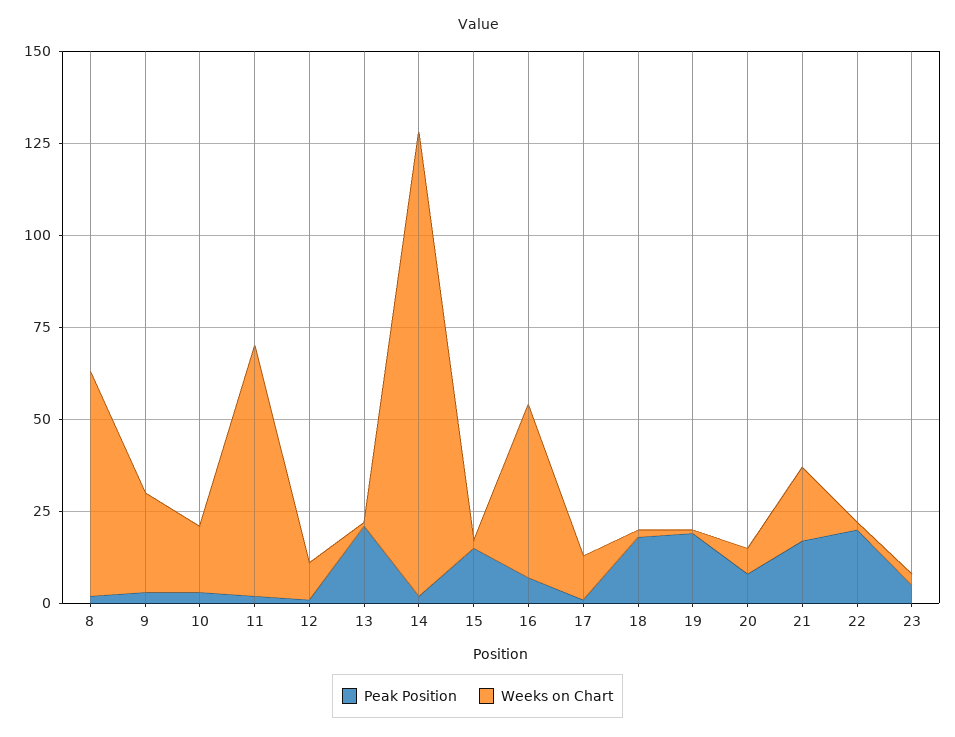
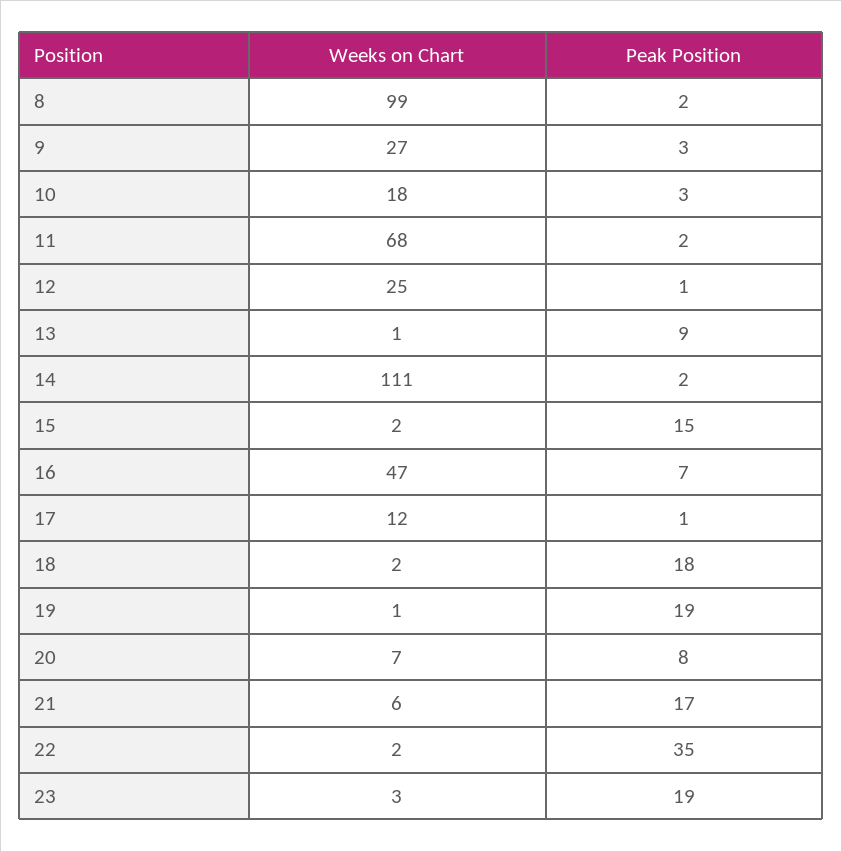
Weeks on Chart, 8: 60 -> 99
Weeks on Chart, 12: 10 -> 25
Peak Position, 13: 20 -> 9
Weeks on Chart, 14: 125 -> 111
Weeks on Chart, 21: 20 -> 6
Peak Position, 22: 20 -> 35
Peak Position, 23: 5 -> 19

